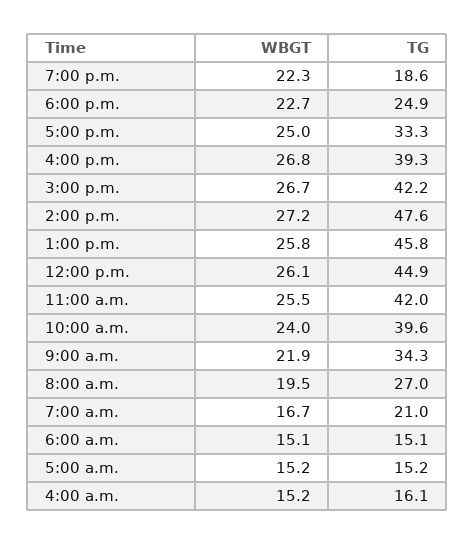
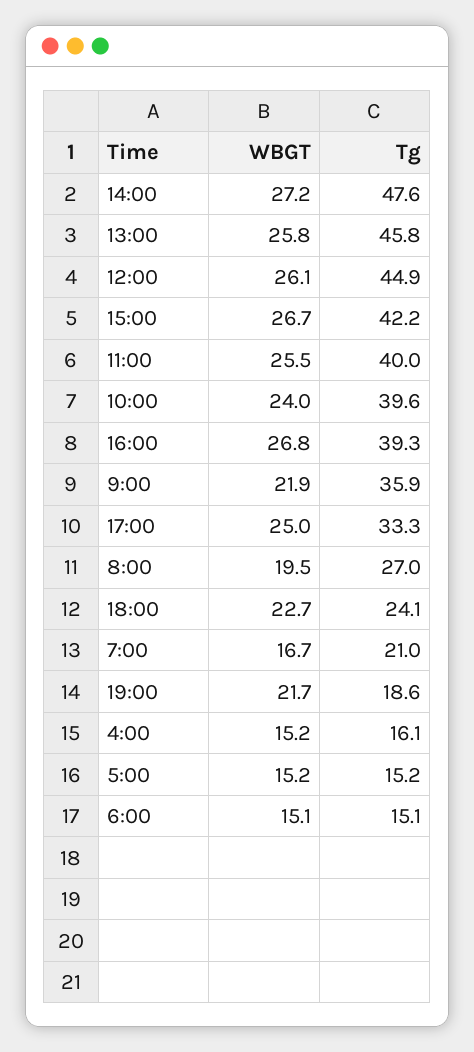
WBGT, 7:00 p.m.: 22.3 -> 21.7
TG, 6:00 p.m.: 24.9 -> 24.1
TG, 11:00 a.m.: 42 -> 40
TG, 9:00 a.m.: 34.3 -> 35.9

